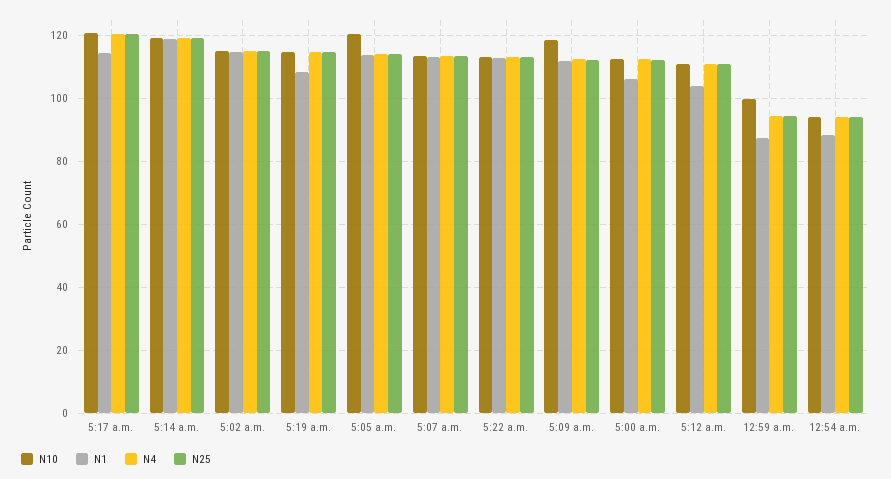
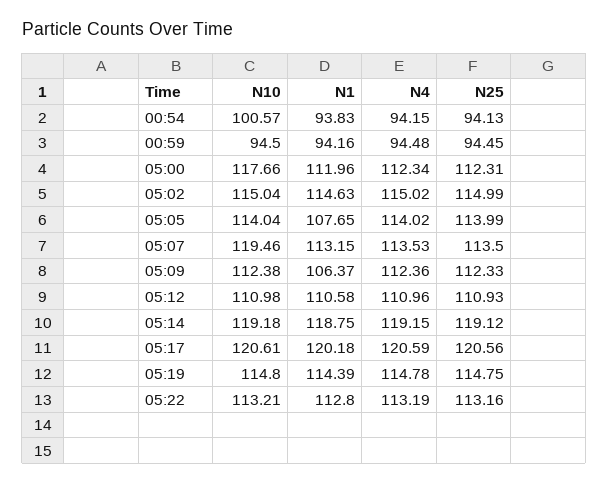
N1, 5:17 a.m.: 114 -> 120.18
N1, 5:19 a.m.: 108 -> 114.39
N10, 5:05 a.m.: 120 -> 114.04
N1, 5:05 a.m.: 114 -> 107.65
N10, 5:07 a.m.: 114 -> 119.46
N10, 5:09 a.m.: 118 -> 112.38
N1, 5:09 a.m.: 112 -> 106.37
N10, 5:00 a.m.: 112 -> 117.66
N1, 5:00 a.m.: 106 -> 111.96
N1, 5:12 a.m.: 104 -> 110.58
N10, 12:59 a.m.: 100 -> 94.5
N1, 12:59 a.m.: 88 -> 94.16
N10, 12:54 a.m.: 94 -> 100.57
N1, 12:54 a.m.: 88 -> 93.83

